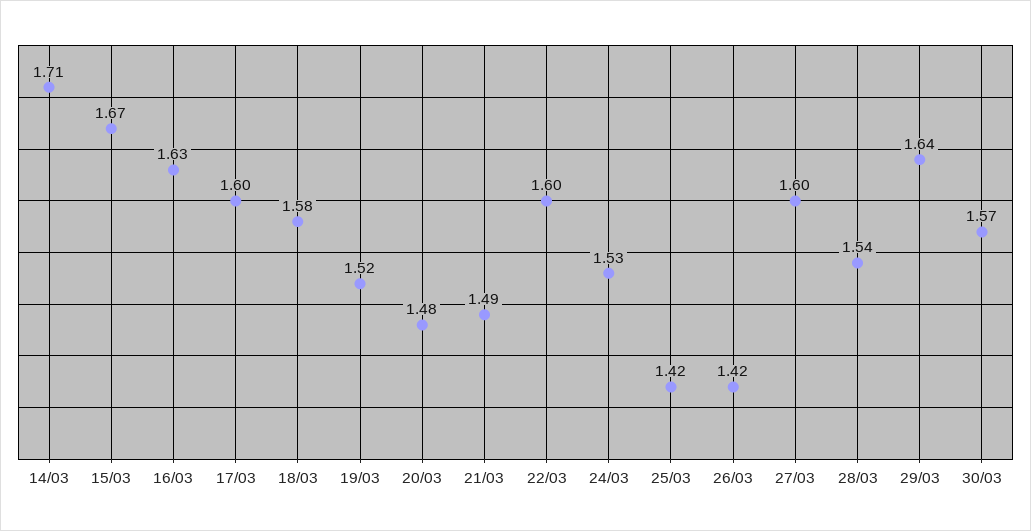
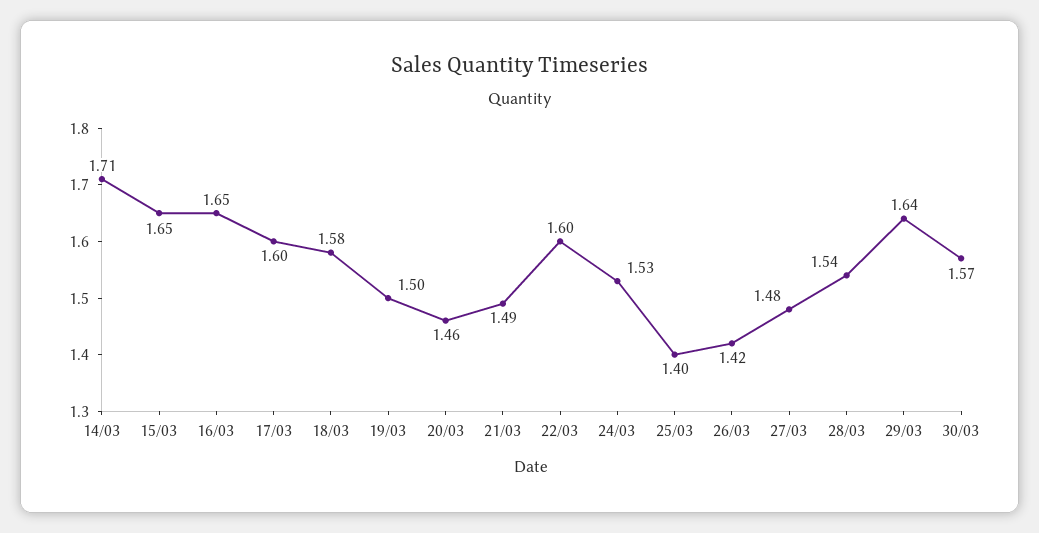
15/03: 1.67 -> 1.65
16/03: 1.63 -> 1.65
19/03: 1.52 -> 1.5
20/03: 1.48 -> 1.46
25/03: 1.42 -> 1.4
27/03: 1.6 -> 1.48

